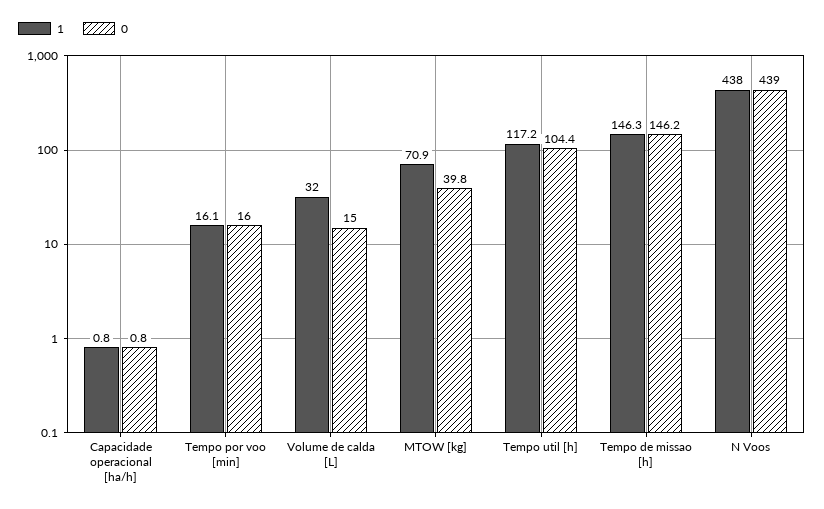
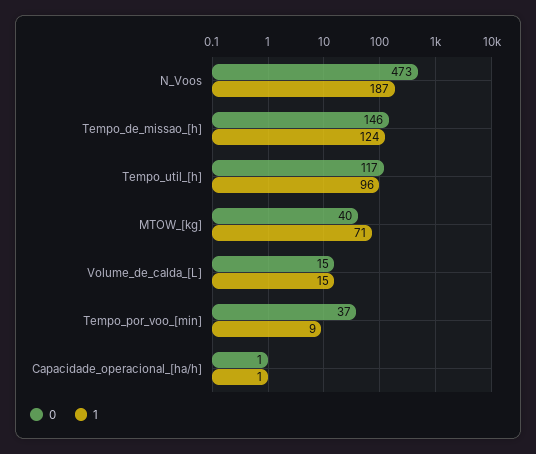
1, Tempo por voo [min]: 16.1 -> 9
0, Tempo por voo [min]: 16 -> 37
1, Volume de calda [L]: 32 -> 15
1, Tempo util [h]: 117.2 -> 96
0, Tempo util [h]: 104.4 -> 117
1, Tempo de missao [h]: 146.3 -> 124
1, N Voos: 438 -> 187
0, N Voos: 439 -> 473

